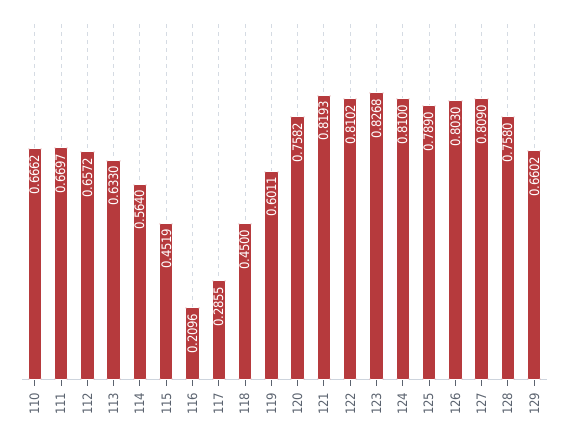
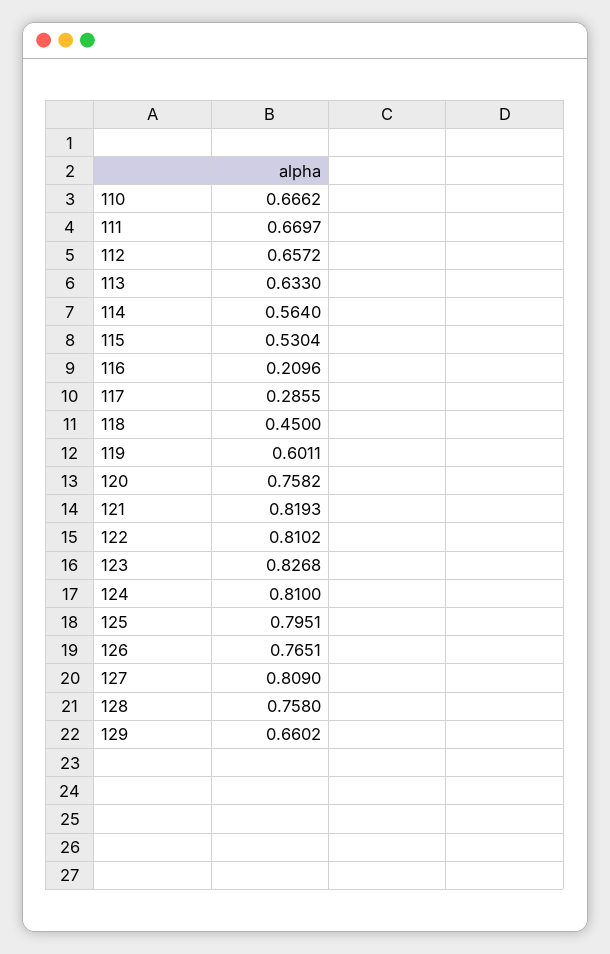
115: 0.4519 -> 0.5304
125: 0.789 -> 0.7951
126: 0.803 -> 0.7651

